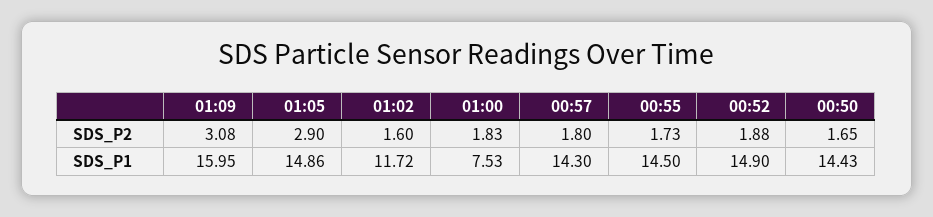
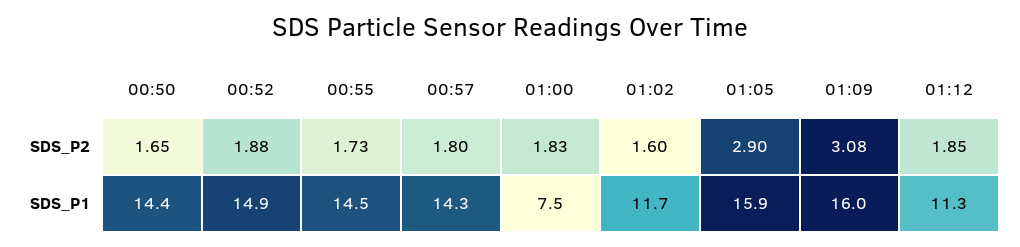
01:05, SDS_P1: 14.86 -> 15.9
01:12, SDS_P2: none -> 1.85
01:12, SDS_P1: none -> 11.3

